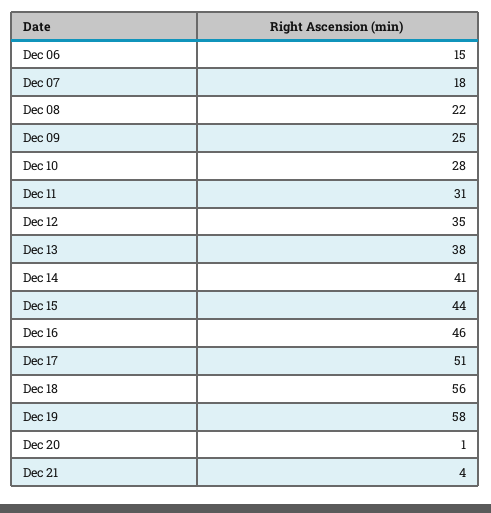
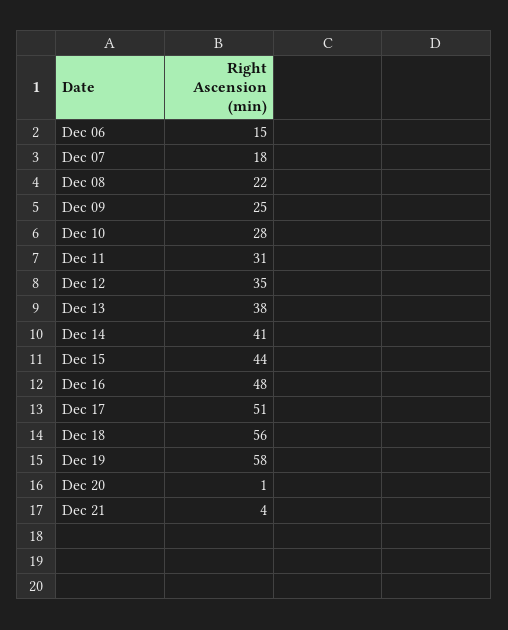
Dec 16: 46 -> 48

